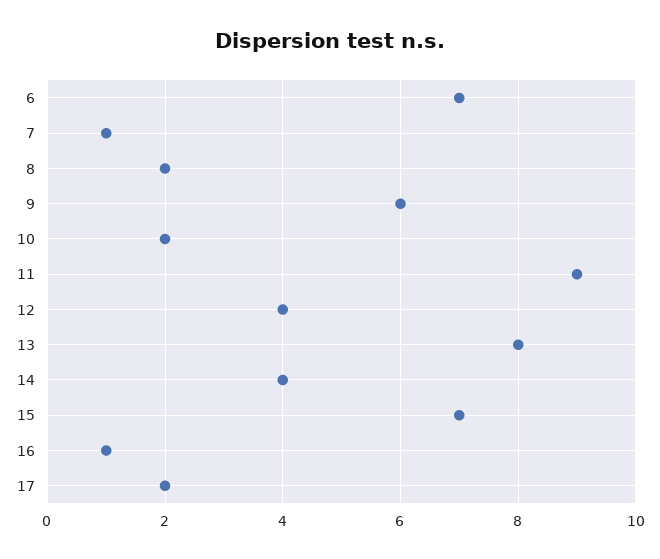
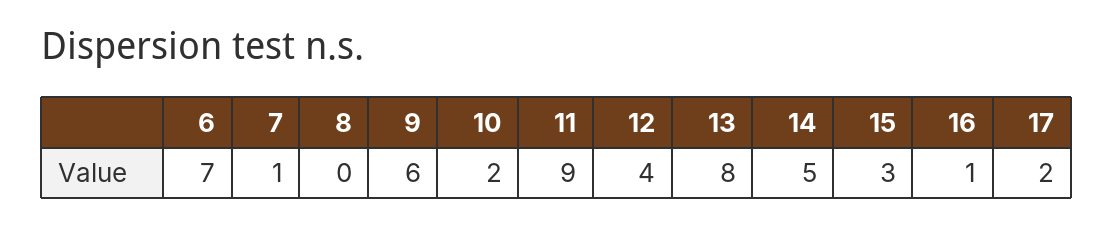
8: 2 -> 0
14: 4 -> 5
15: 7 -> 3

